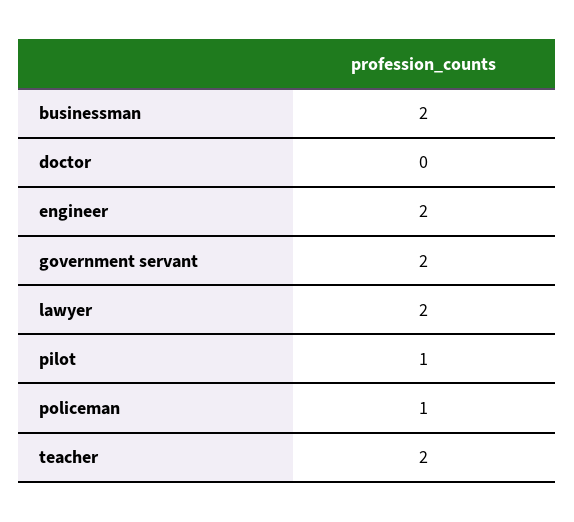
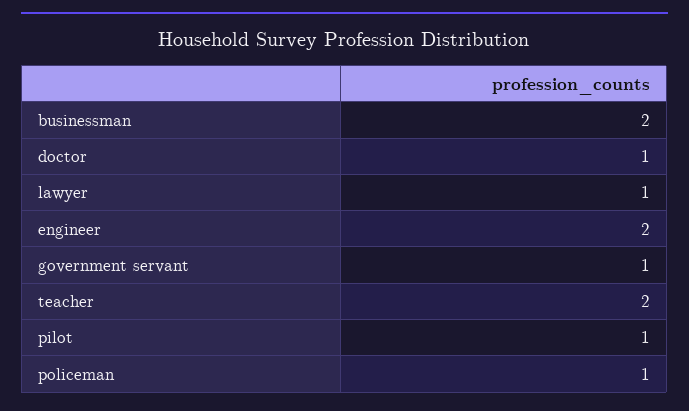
doctor: 0 -> 1
government servant: 2 -> 1
lawyer: 2 -> 1

